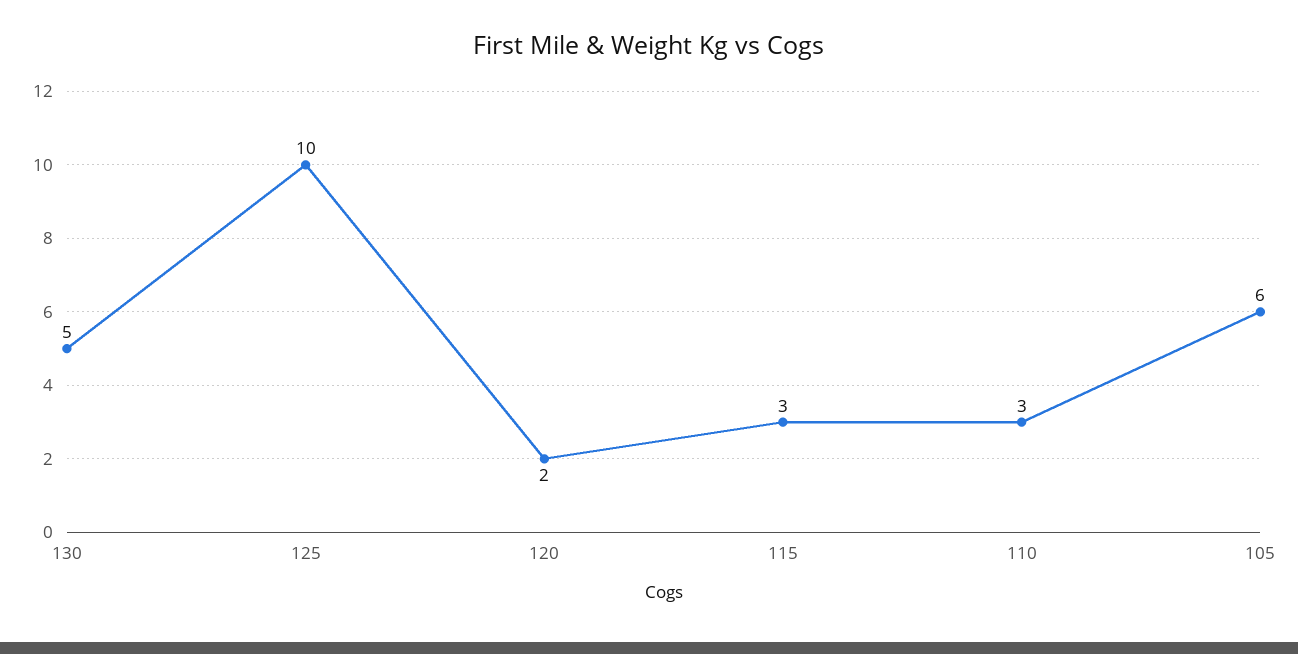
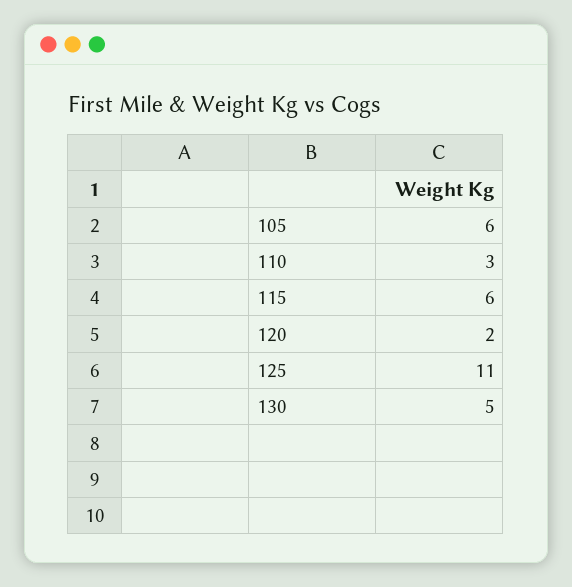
125: 10 -> 11
115: 3 -> 6

